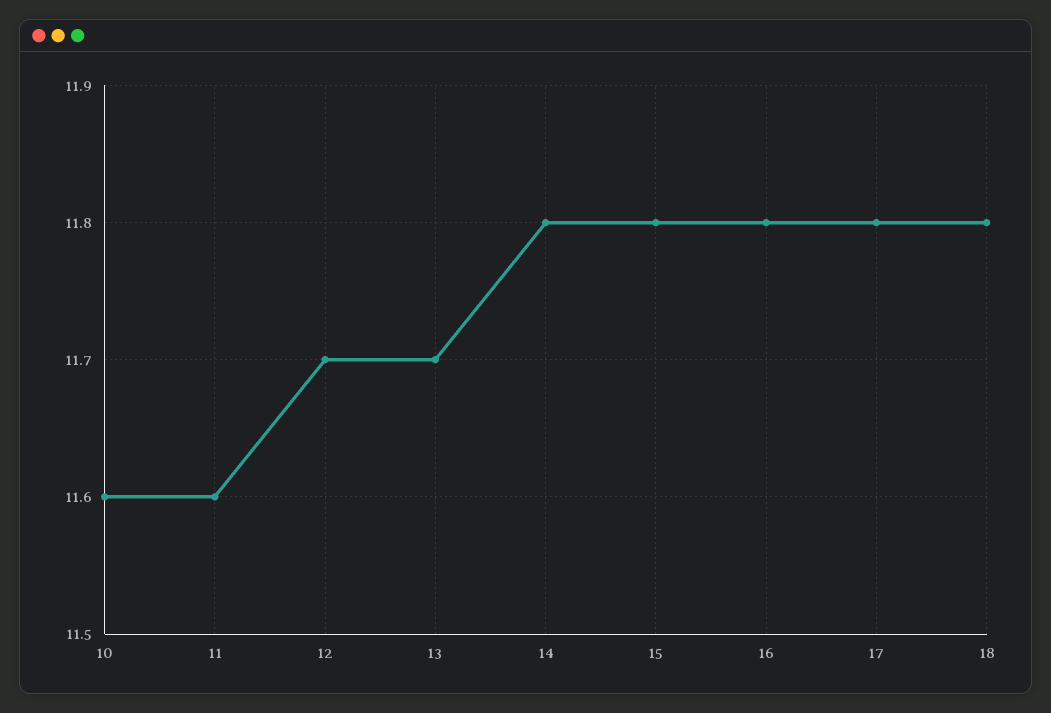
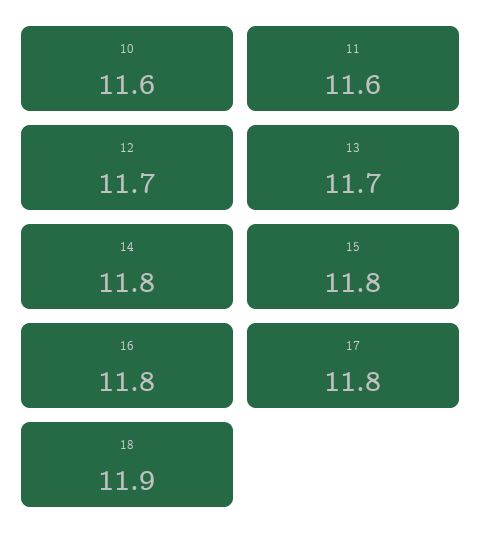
18: 11.8 -> 11.9

